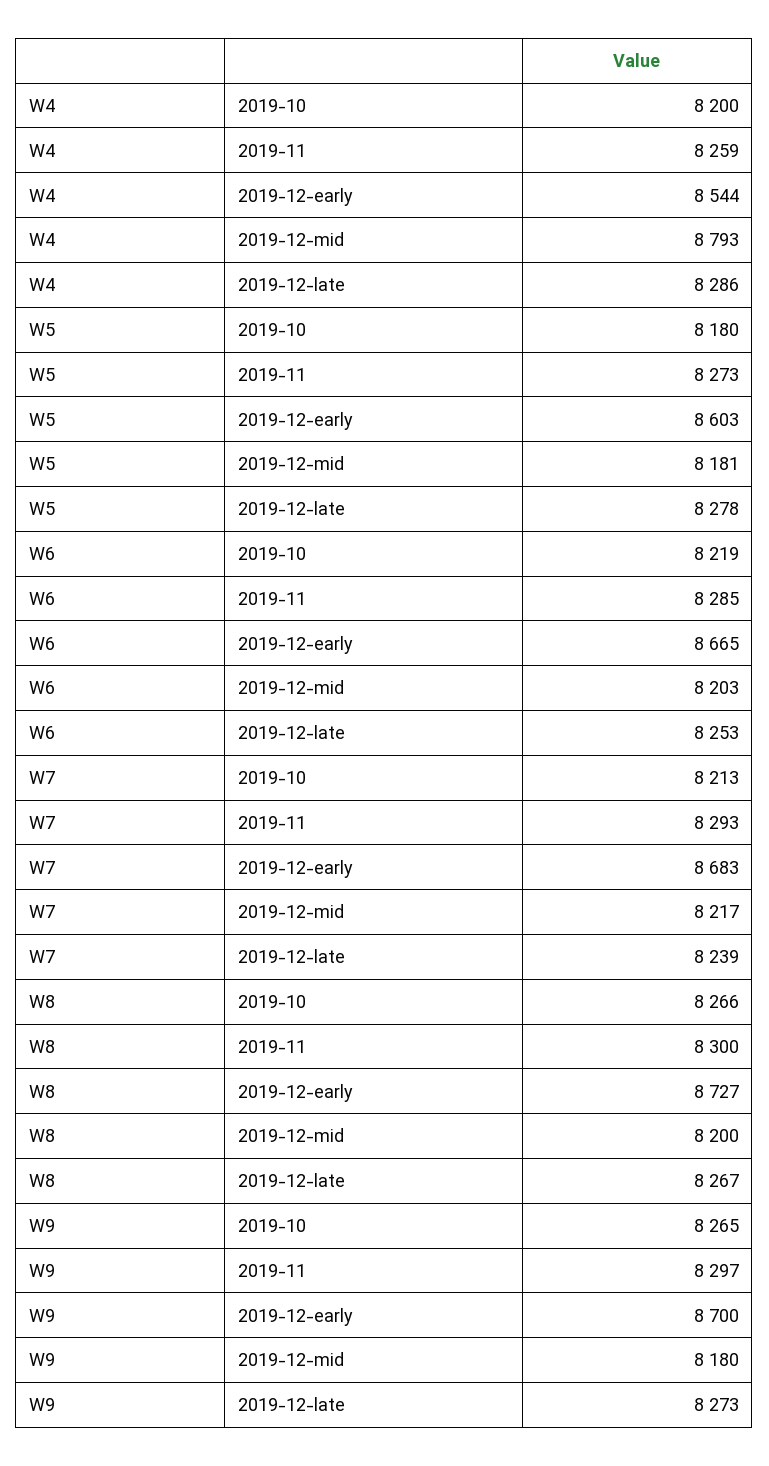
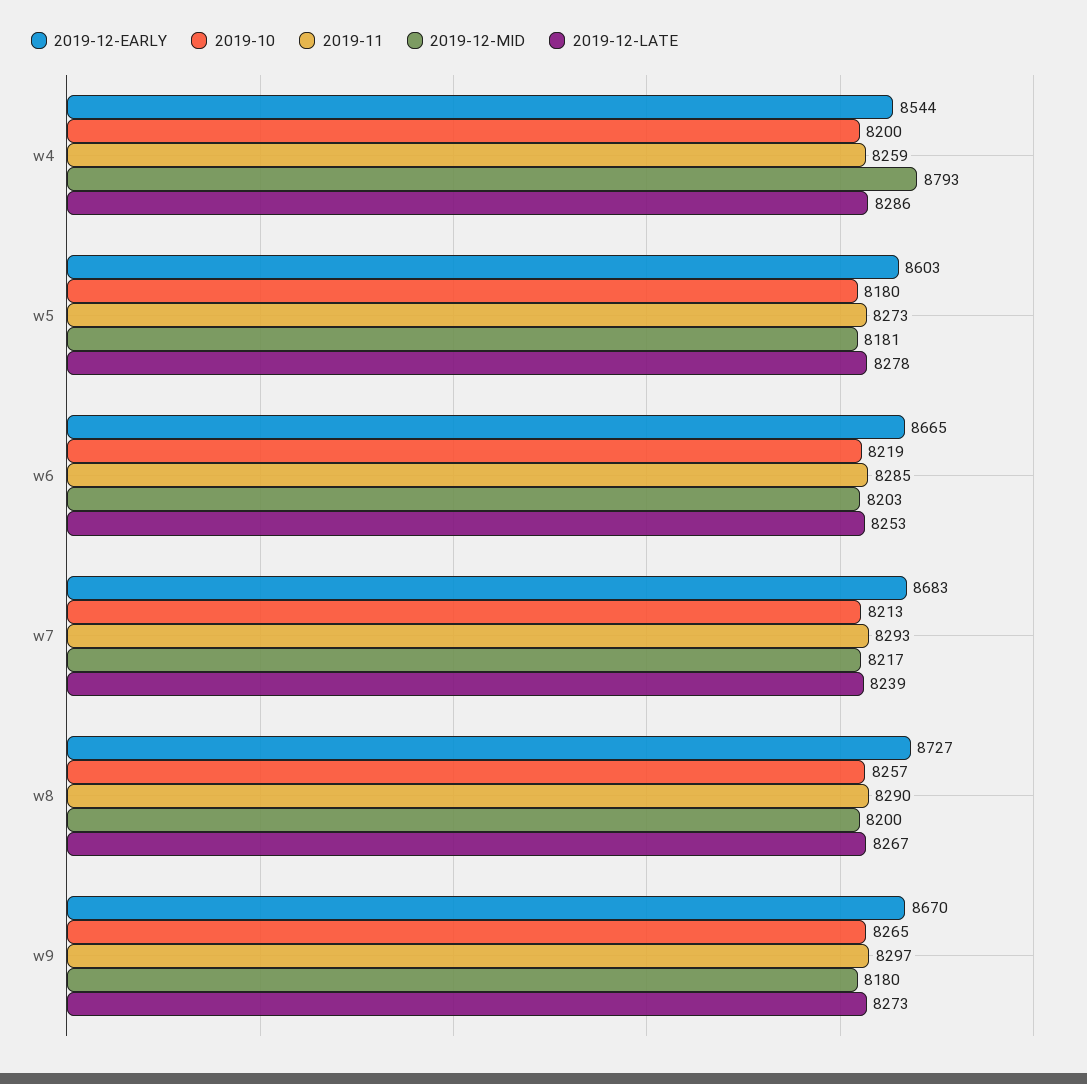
2019-10, W8: 8266 -> 8257
2019-11, W8: 8300 -> 8290
2019-12-early, W9: 8700 -> 8670

